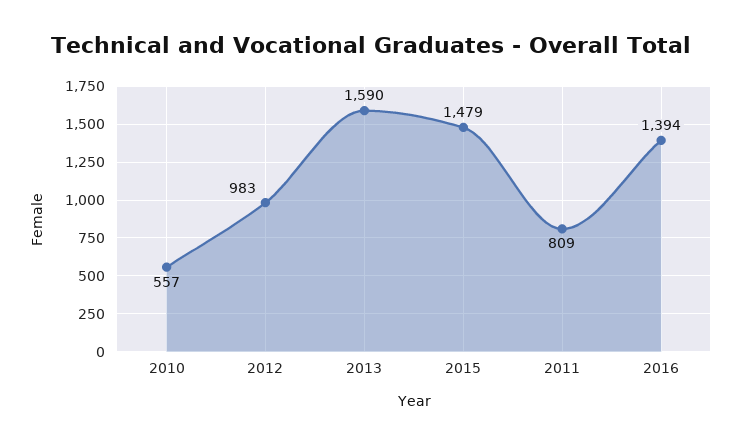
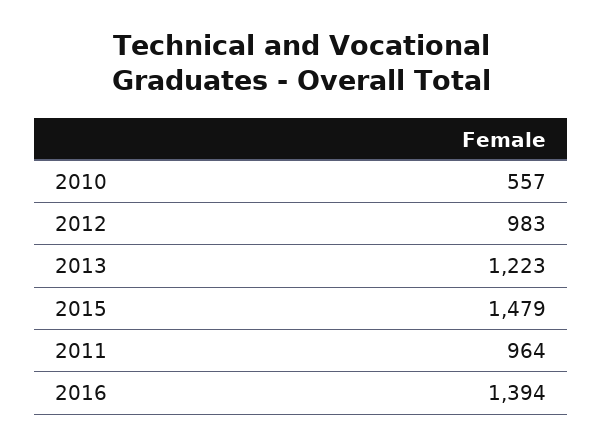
2013: 1590 -> 1223
2011: 809 -> 964

